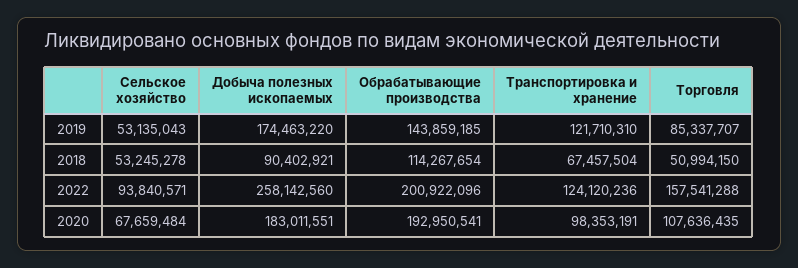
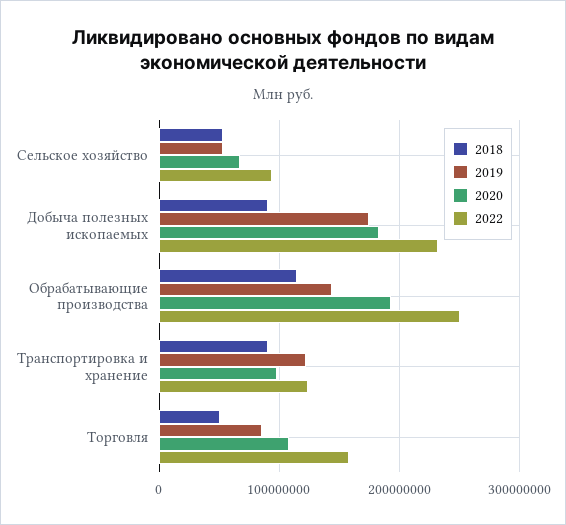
2018, Транспортировка и хранение: 67457504 -> 90000000
2022, Добыча полезных ископаемых: 258142560 -> 230000000
2022, Обрабатывающие производства: 200922096 -> 250000000

